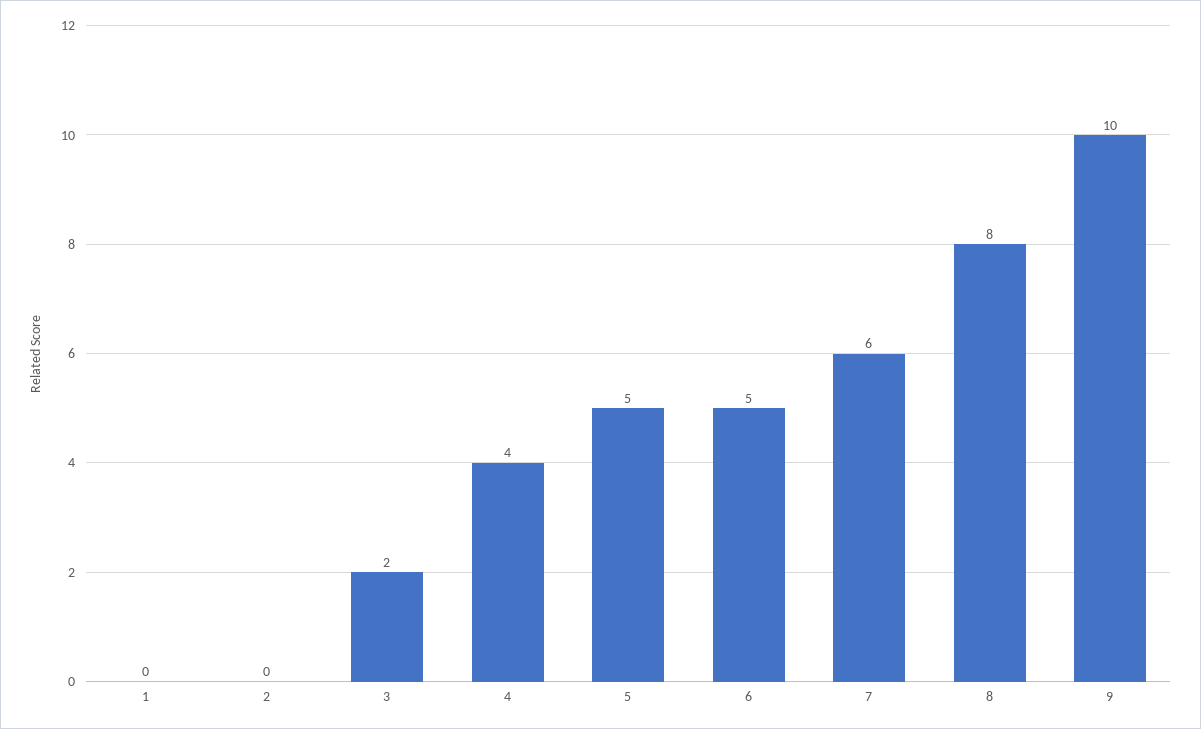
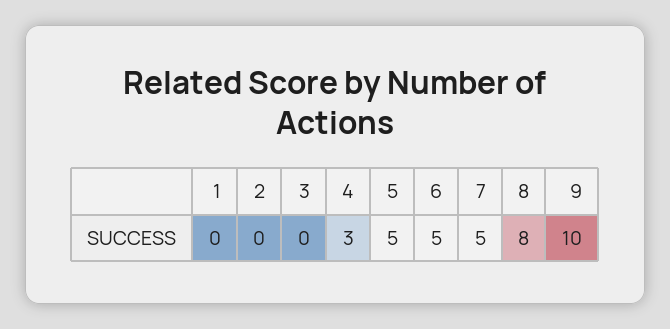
3: 2 -> 0
4: 4 -> 3
7: 6 -> 5

